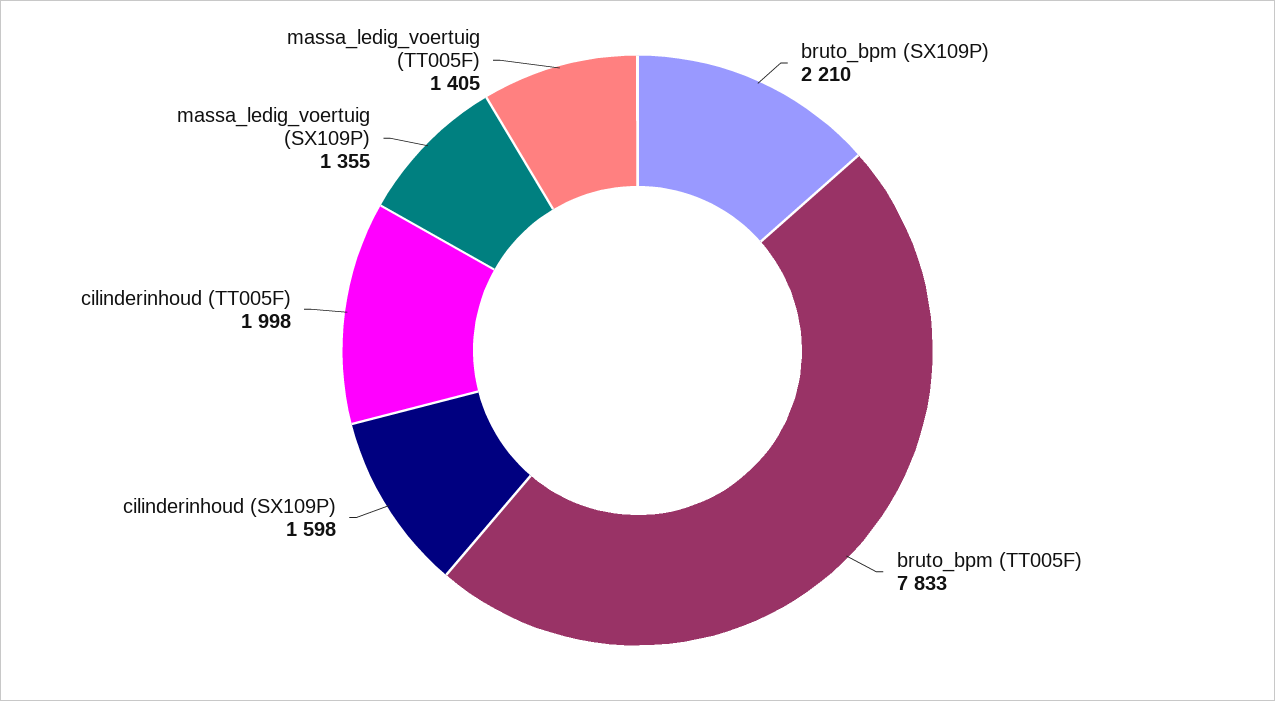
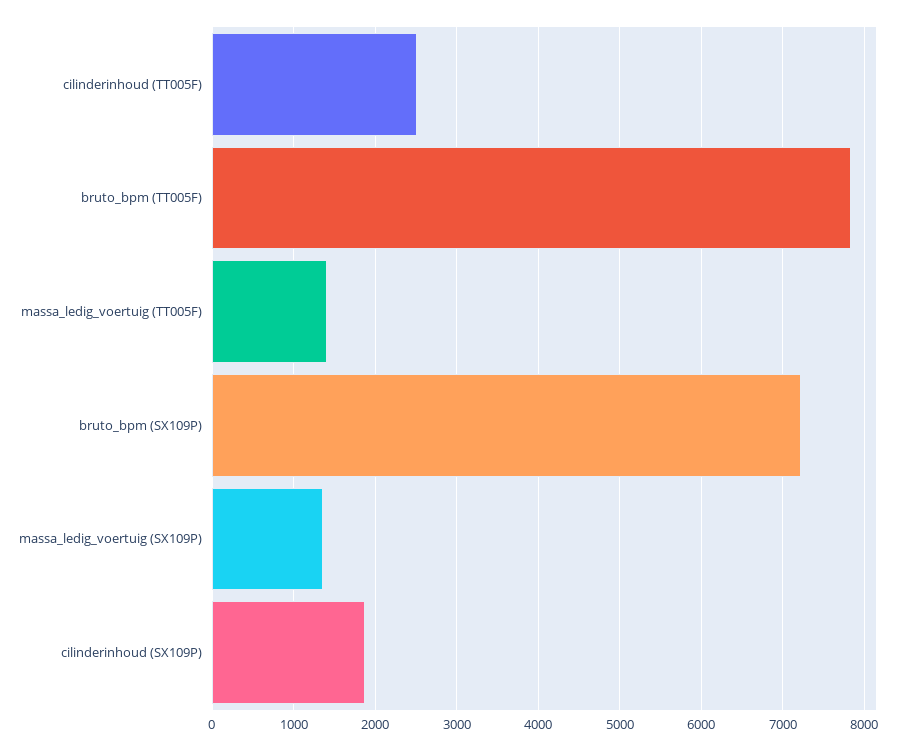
bruto_bpm (SX109P): 2210 -> 7200
cilinderinhoud (SX109P): 1598 -> 1900
cilinderinhoud (TT005F): 1998 -> 2500

